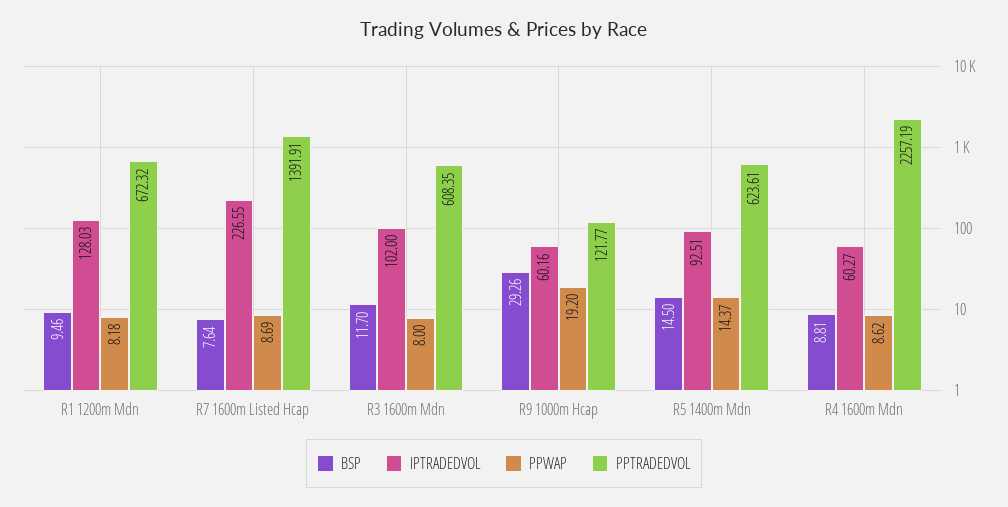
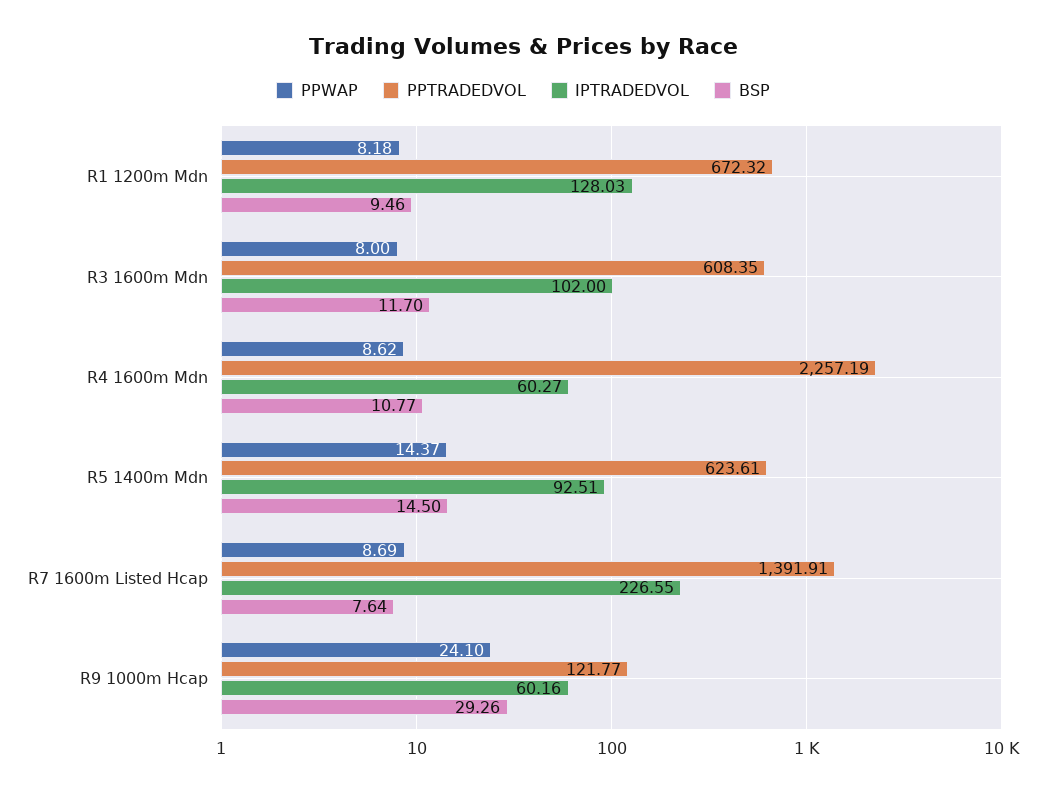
PPWAP, R9 1000m Hcap: 19.2 -> 24.1
BSP, R4 1600m Mdn: 8.81 -> 10.77

